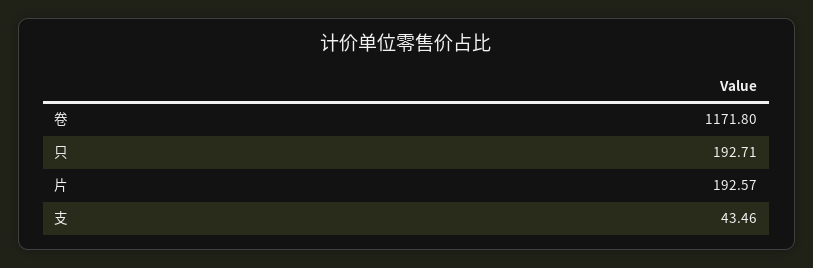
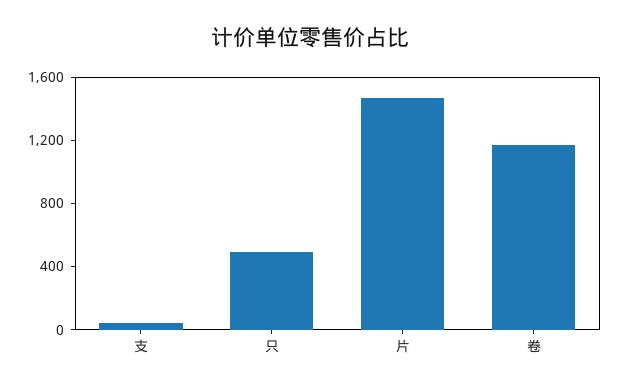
只: 192.71 -> 500
片: 192.57 -> 1500

